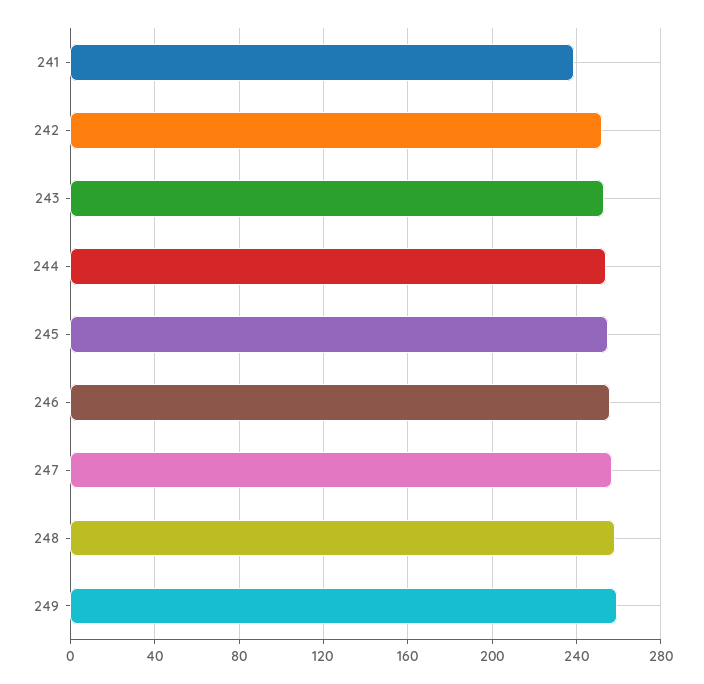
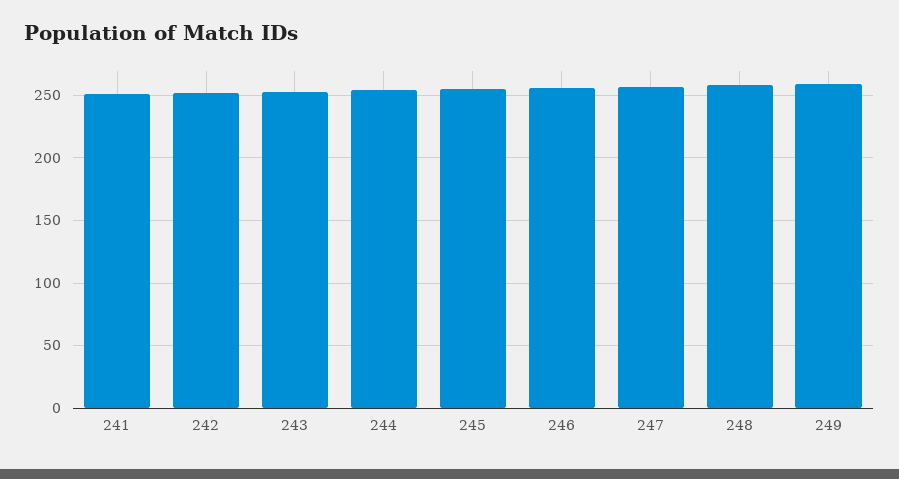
241: 240 -> 250

